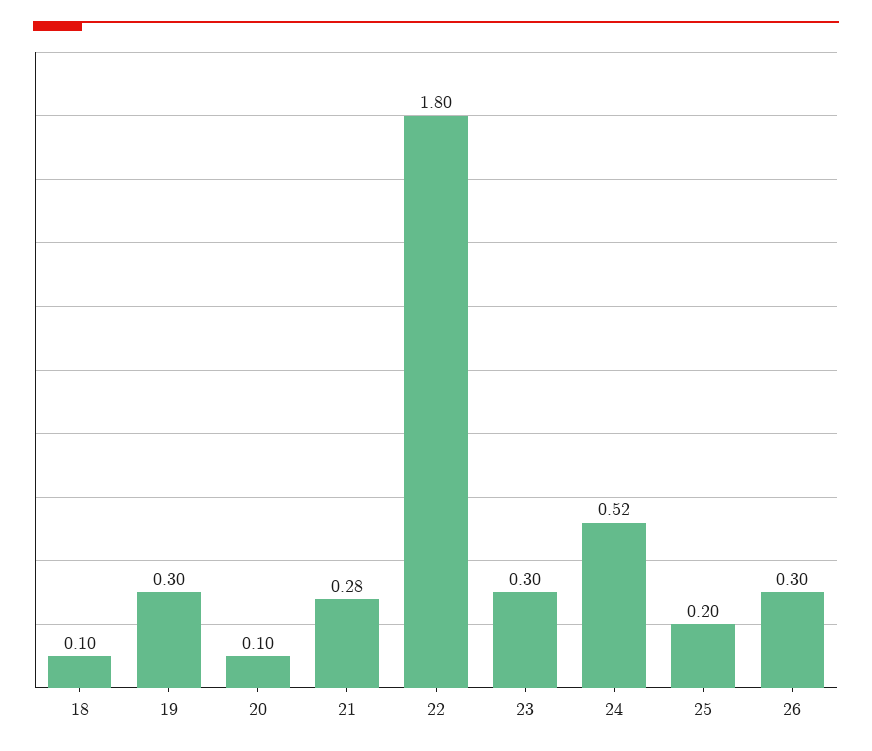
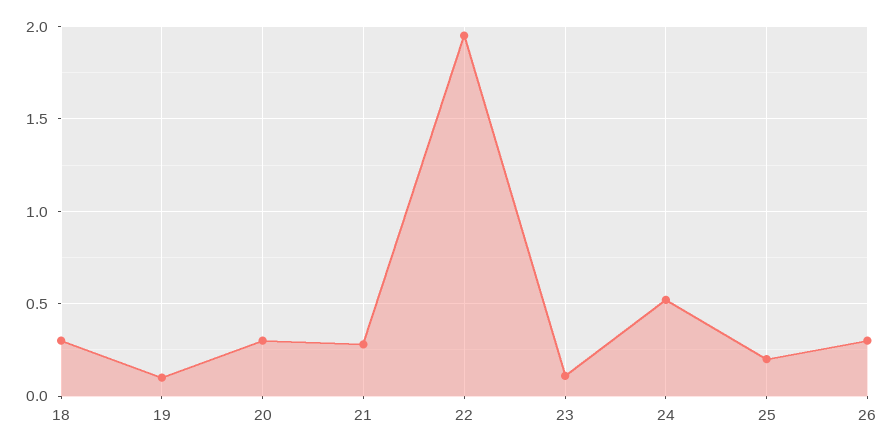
18: 0.1 -> 0.3
19: 0.3 -> 0.1
20: 0.1 -> 0.3
22: 1.8 -> 1.95
23: 0.3 -> 0.1

